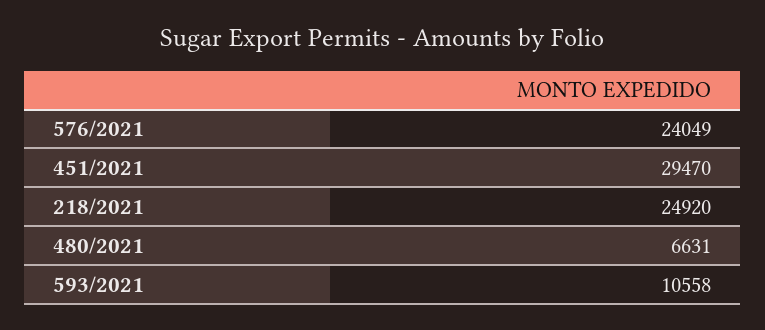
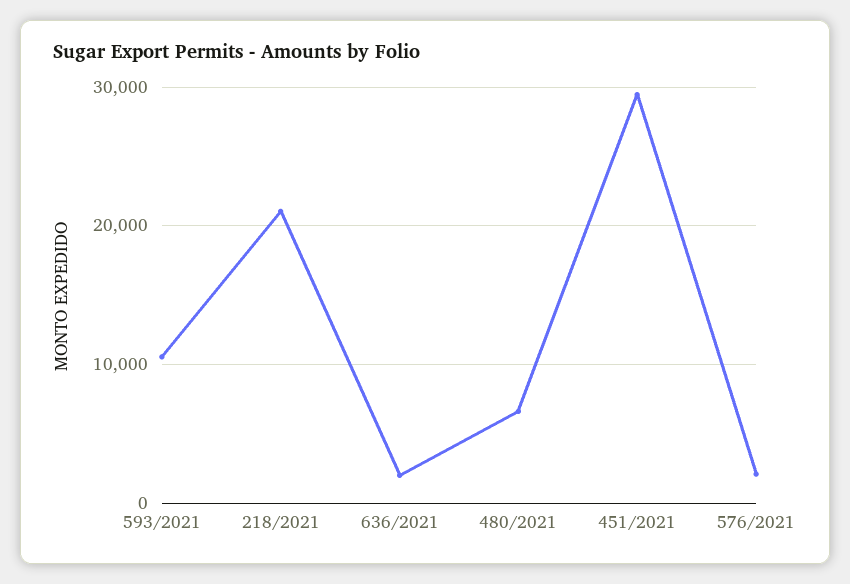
576/2021: 24049 -> 2000
218/2021: 24920 -> 21000
636/2021: none -> 2000

